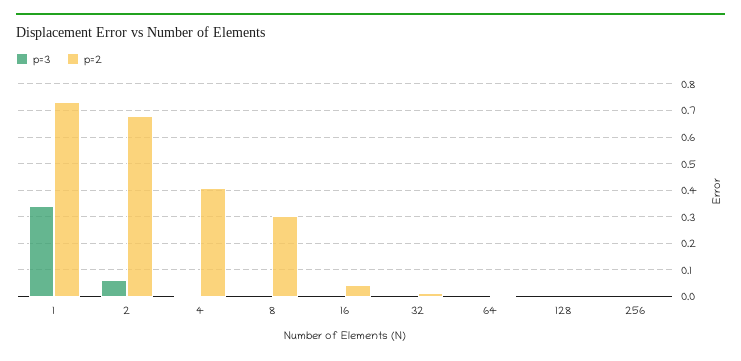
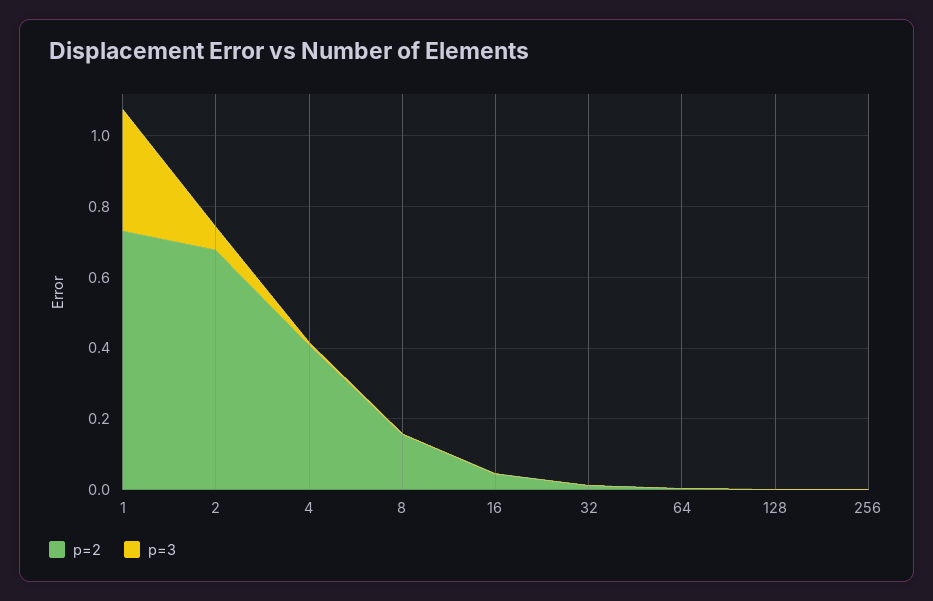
p=2, 8: 0.3 -> 0.15

